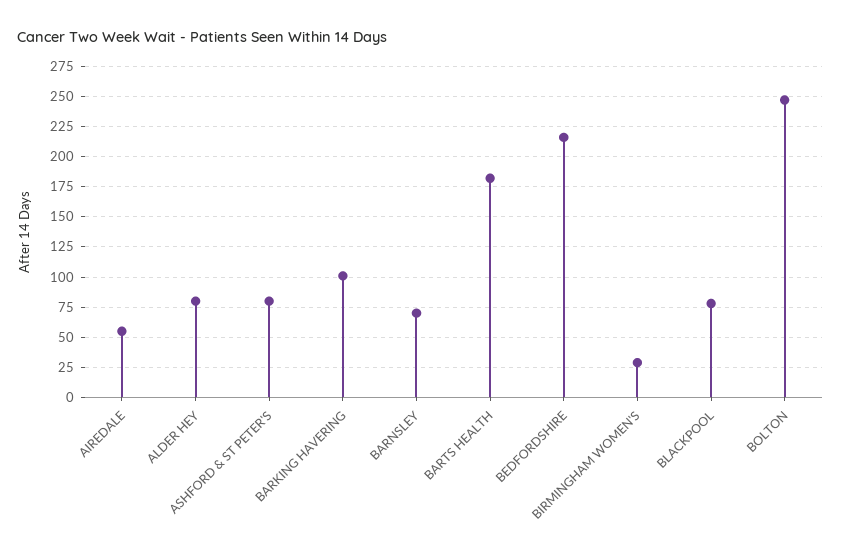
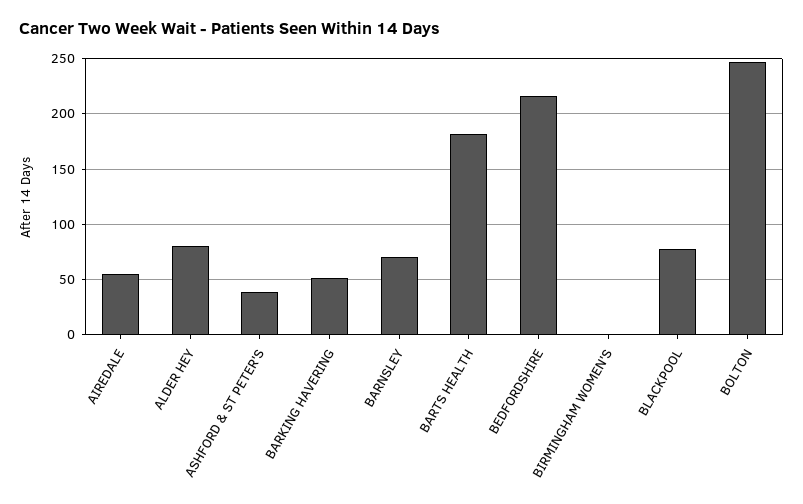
ASHFORD & ST PETER'S: 80 -> 40
BARKING HAVERING: 100 -> 50
BIRMINGHAM WOMEN'S: 30 -> 0

